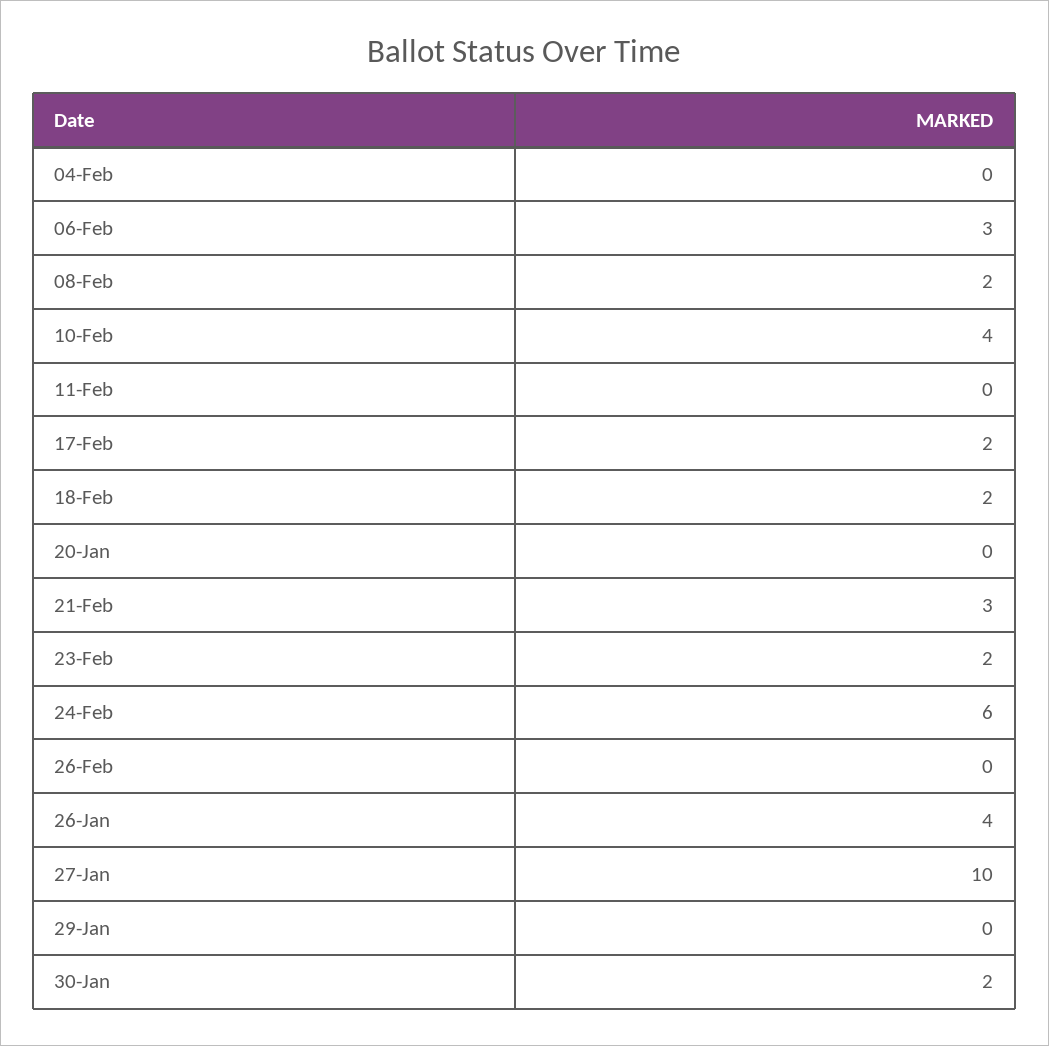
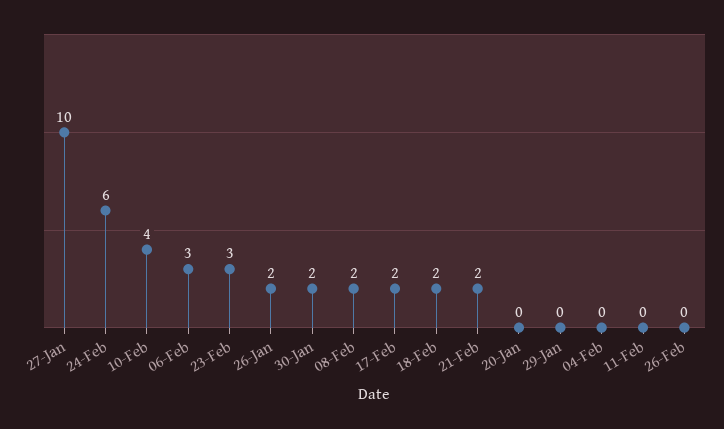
21-Feb: 3 -> 2
23-Feb: 2 -> 3
26-Jan: 4 -> 2

